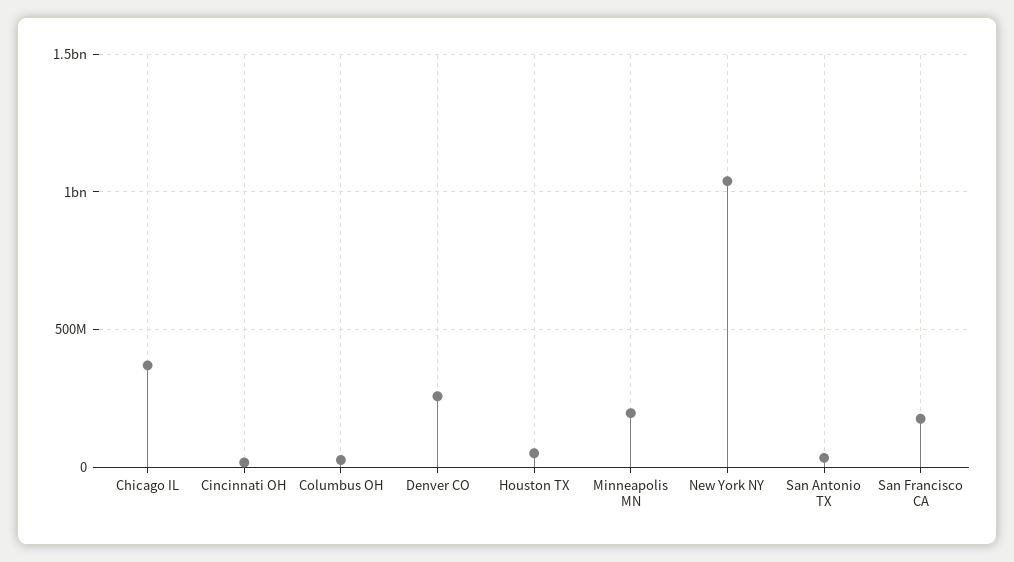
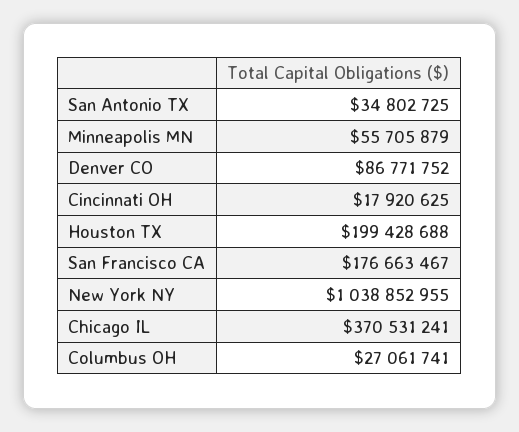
Denver CO: 250000000 -> 86771752
Houston TX: 50000000 -> 199428688
Minneapolis MN: 200000000 -> 55705879

